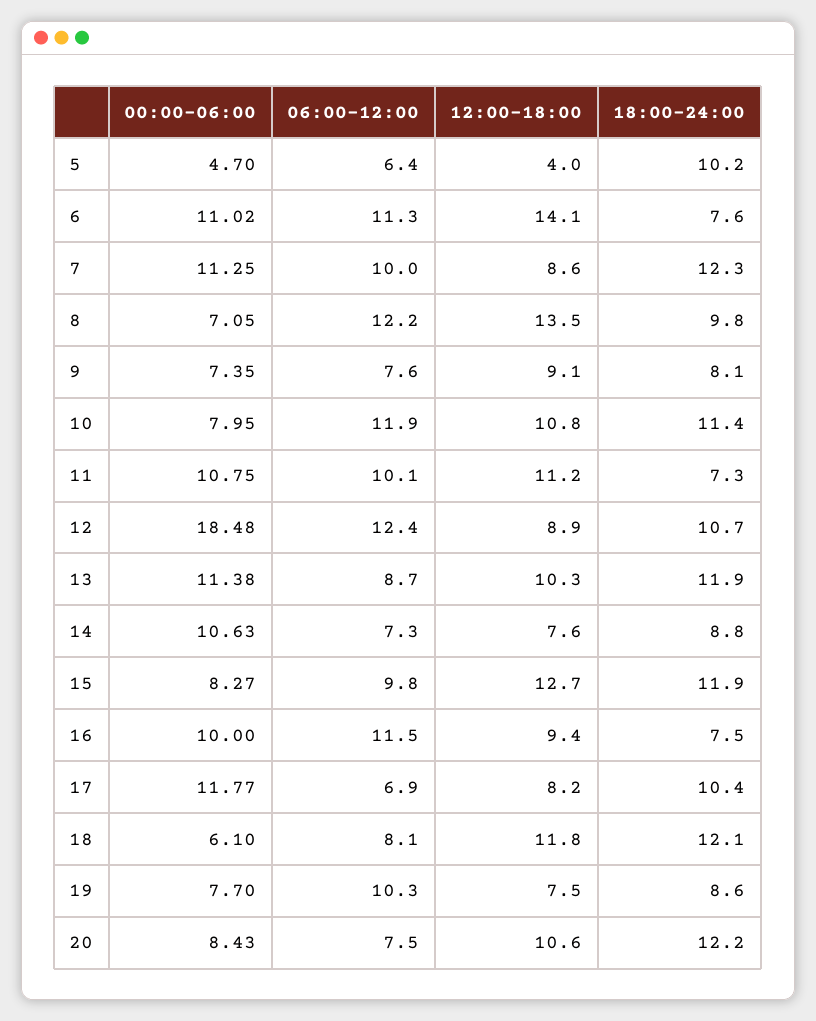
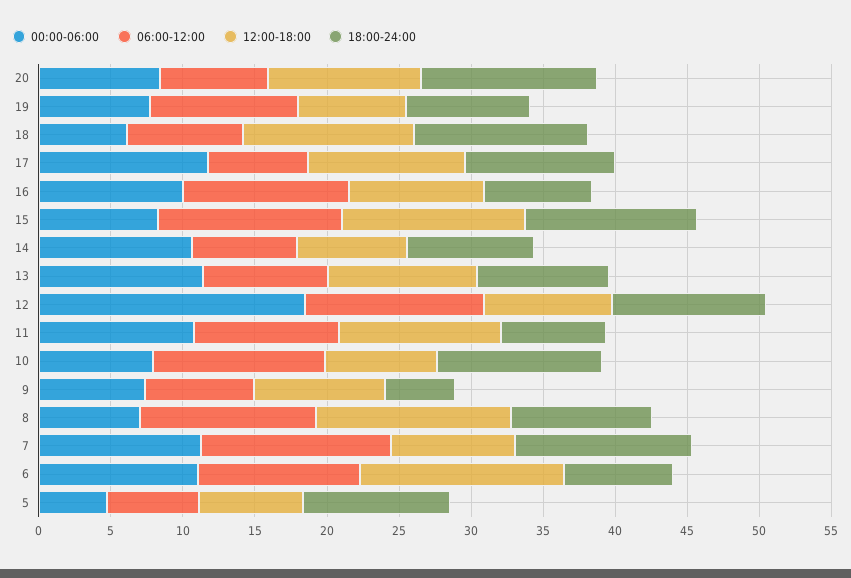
12:00-18:00, 5: 4 -> 7
06:00-12:00, 7: 10 -> 13
18:00-24:00, 9: 8.1 -> 5
12:00-18:00, 10: 10.8 -> 8
18:00-24:00, 13: 11.9 -> 9
06:00-12:00, 15: 9.8 -> 13
12:00-18:00, 17: 8.2 -> 11

